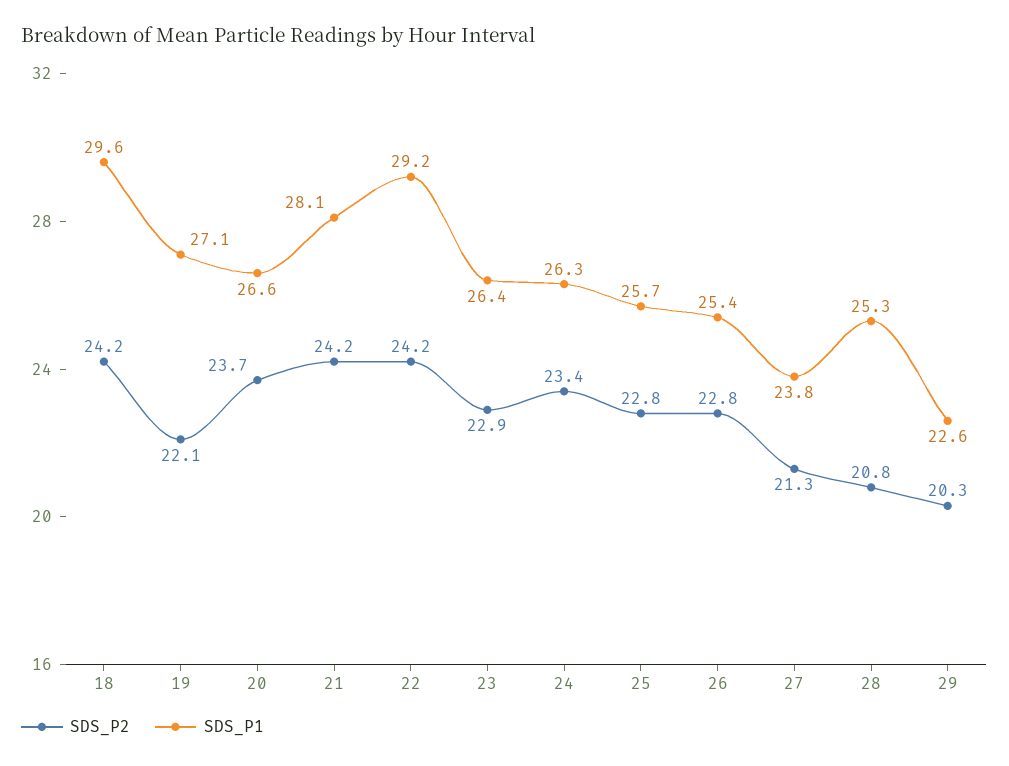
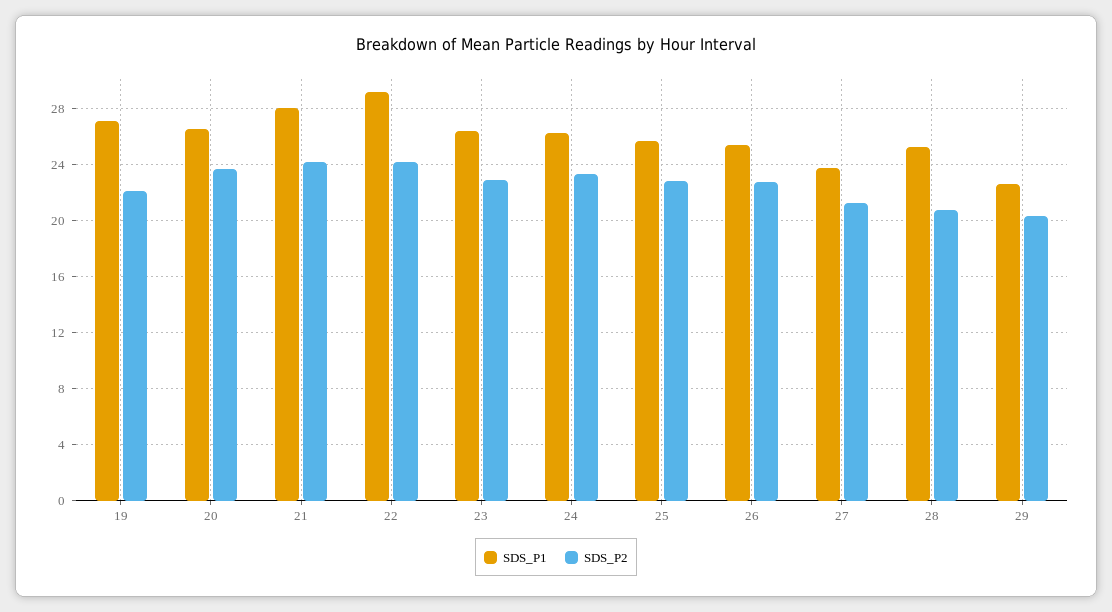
SDS_P2, 18: 24.2 -> none
SDS_P1, 18: 29.6 -> none

